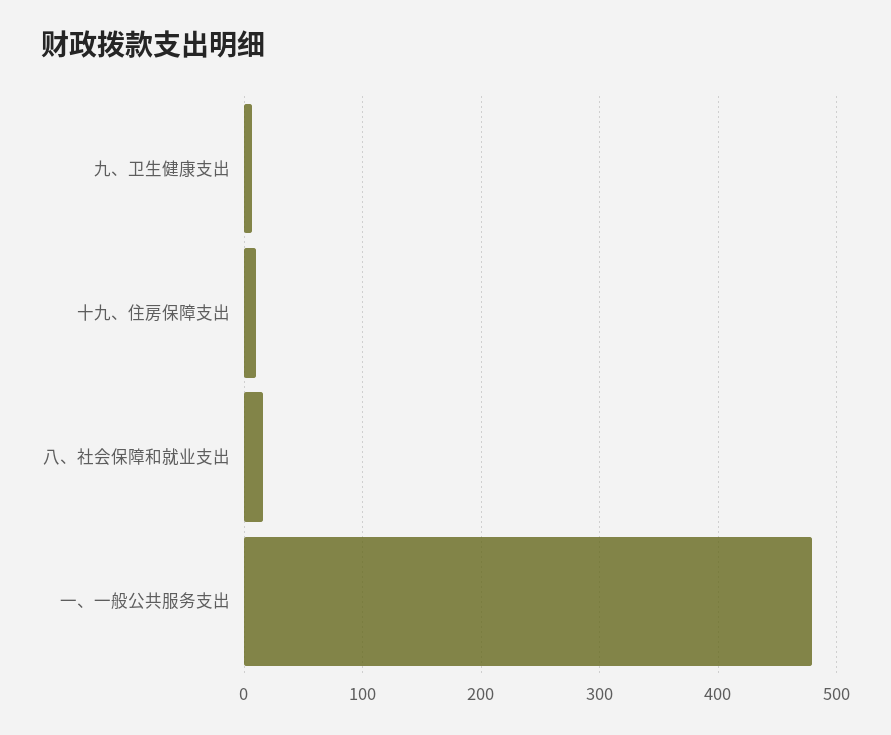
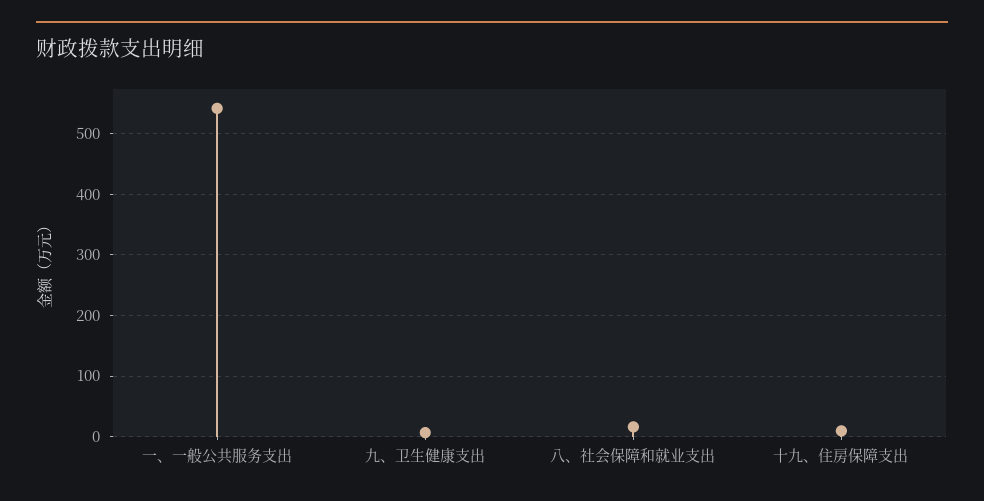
一、一般公共服务支出: 480 -> 540

